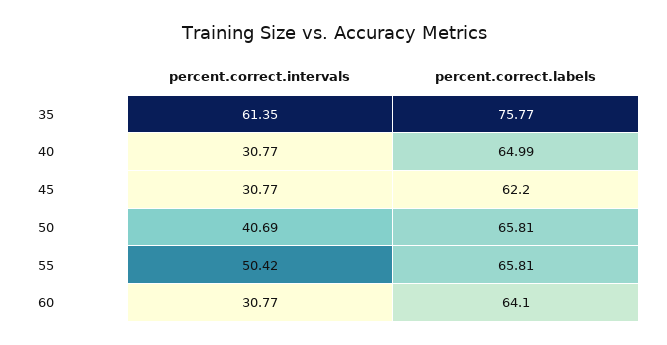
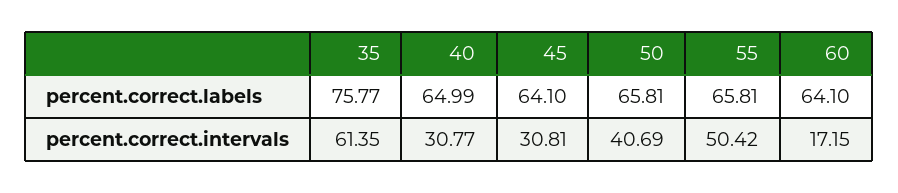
percent.correct.intervals, 45: 30.77 -> 30.81
percent.correct.labels, 45: 62.2 -> 64.1
percent.correct.intervals, 60: 30.77 -> 17.15

